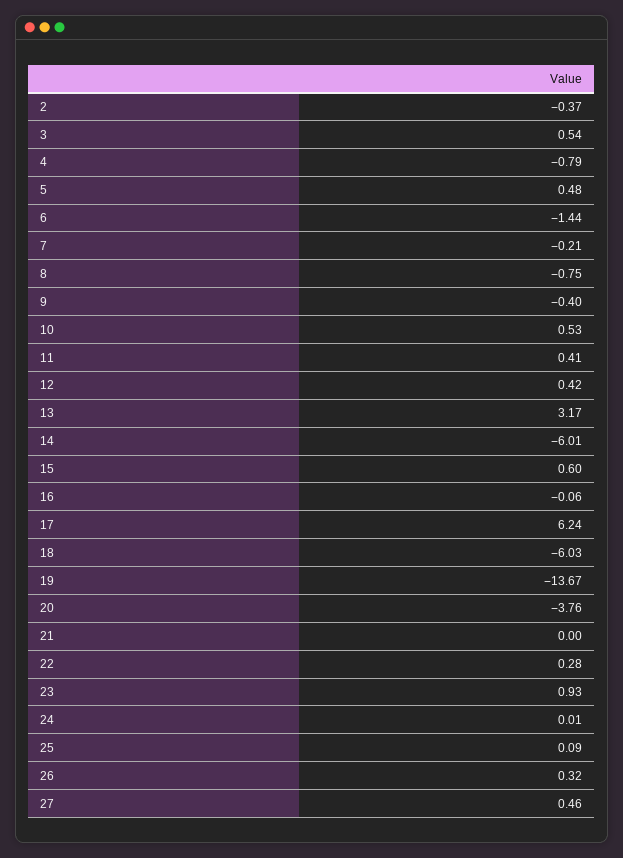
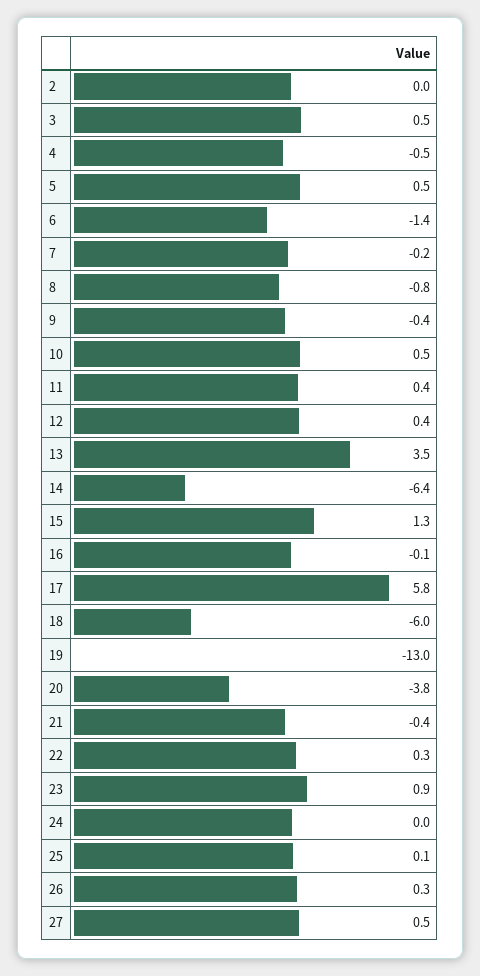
2: -0.37 -> 0
4: -0.79 -> -0.5
13: 3.17 -> 3.5
14: -6.01 -> -6.4
15: 0.6 -> 1.3
17: 6.24 -> 5.8
19: -13.67 -> -13
21: 0 -> -0.4

